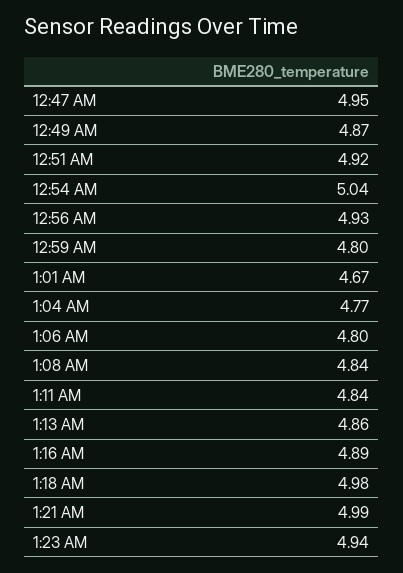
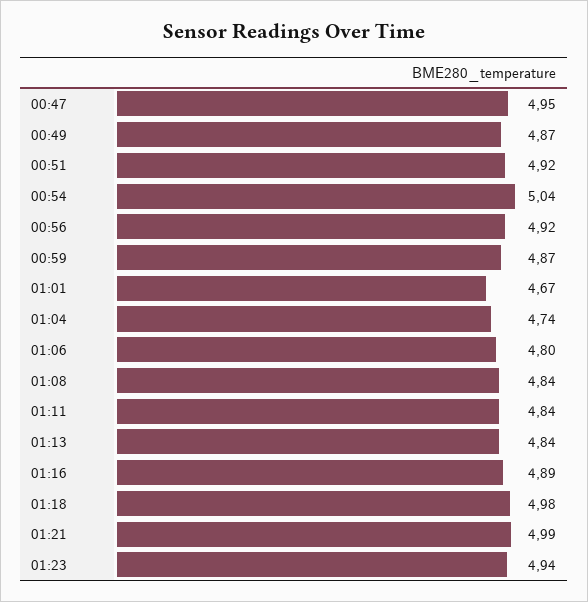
12:56 AM: 4.93 -> 4.92
12:59 AM: 4.8 -> 4.87
1:04 AM: 4.77 -> 4.74
1:13 AM: 4.86 -> 4.84

